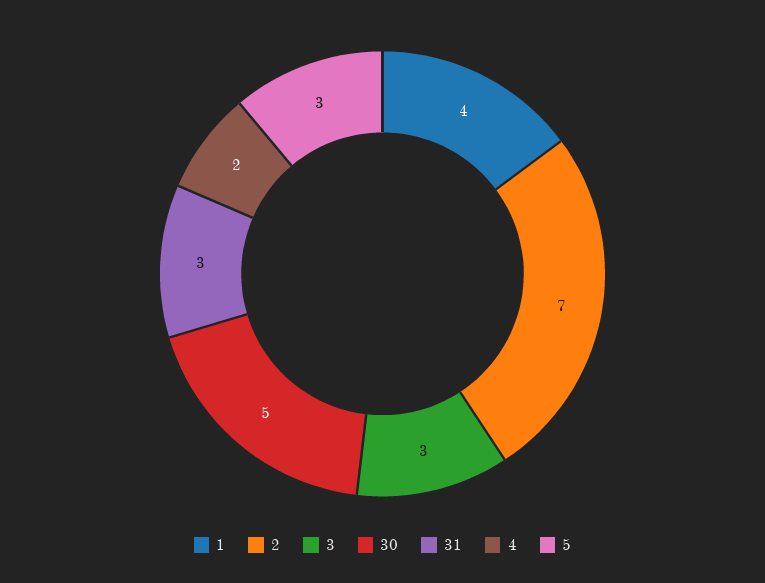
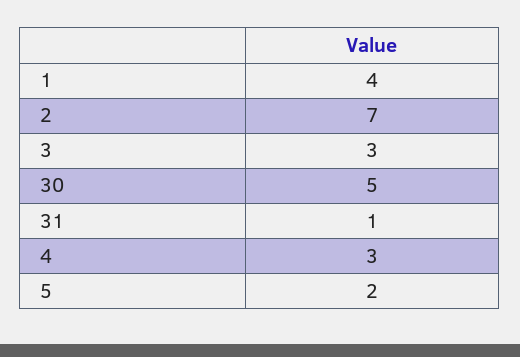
31: 3 -> 1
4: 2 -> 3
5: 3 -> 2

